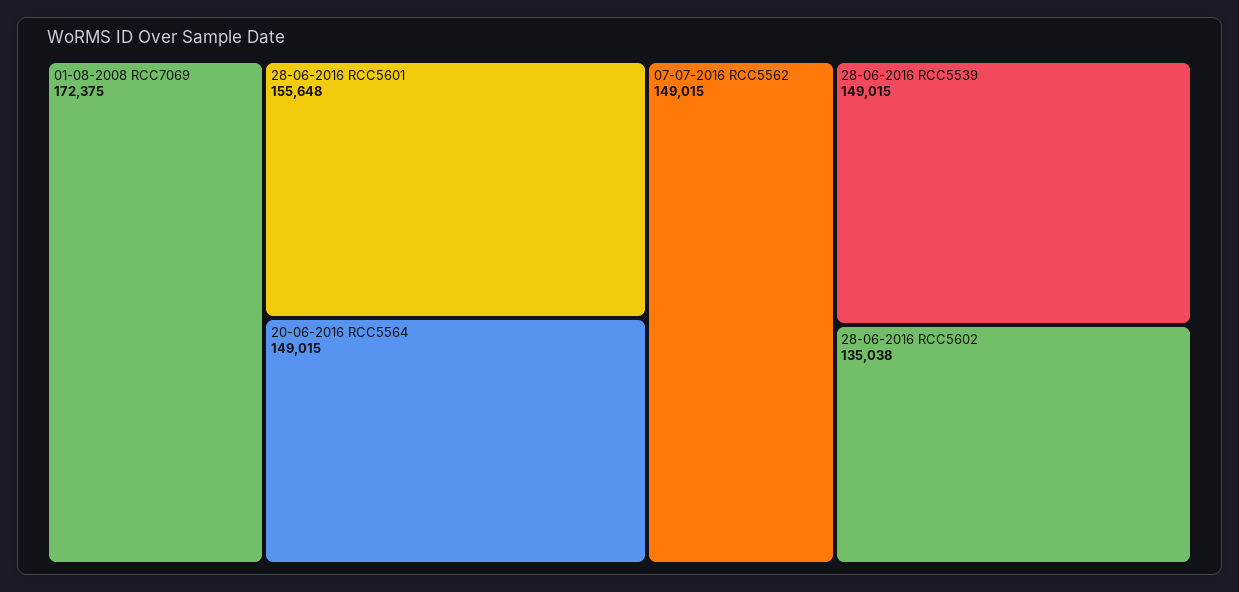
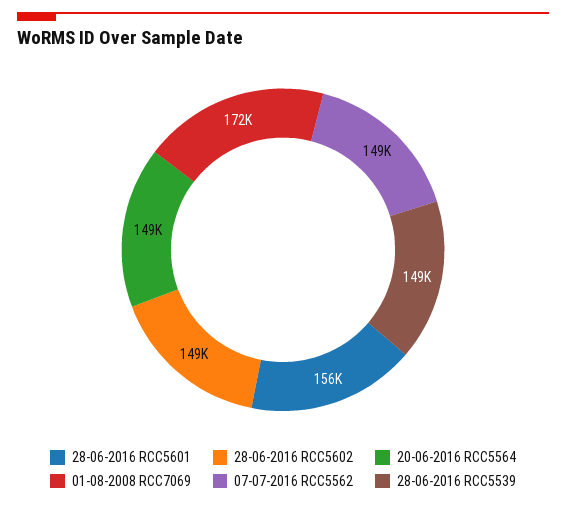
28-06-2016 RCC5602: 135038 -> 149000

